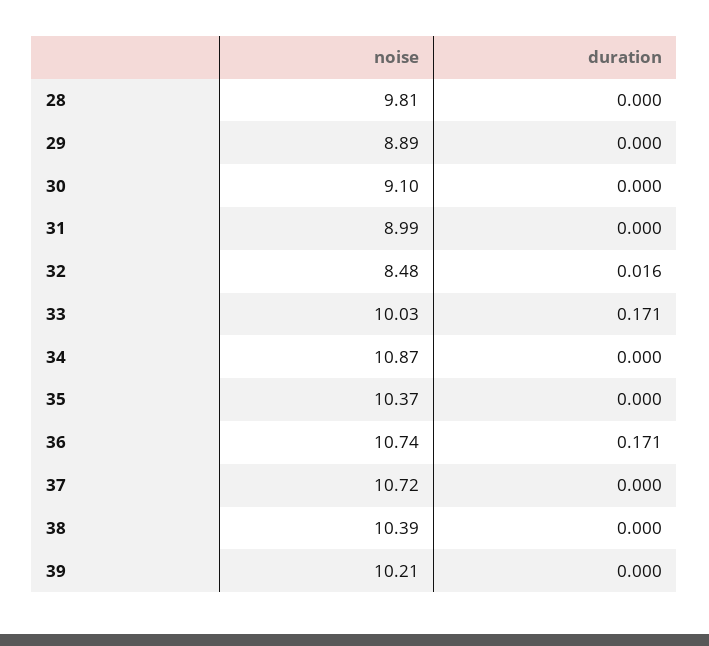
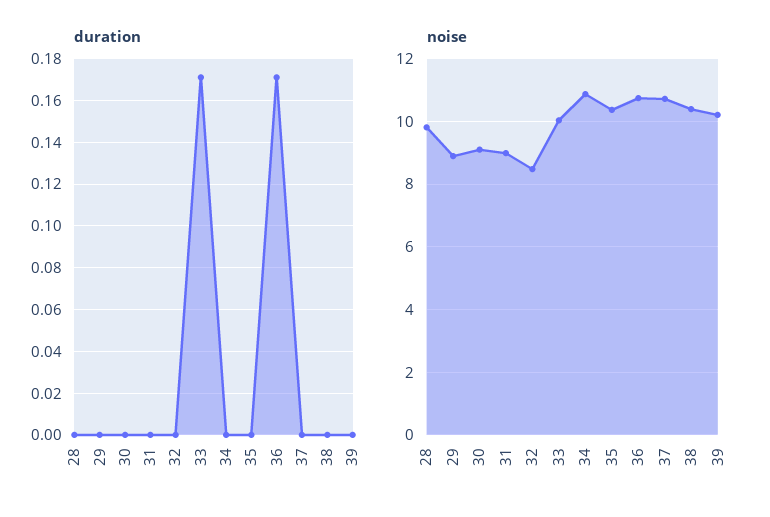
duration, 32: 0.016 -> 0

